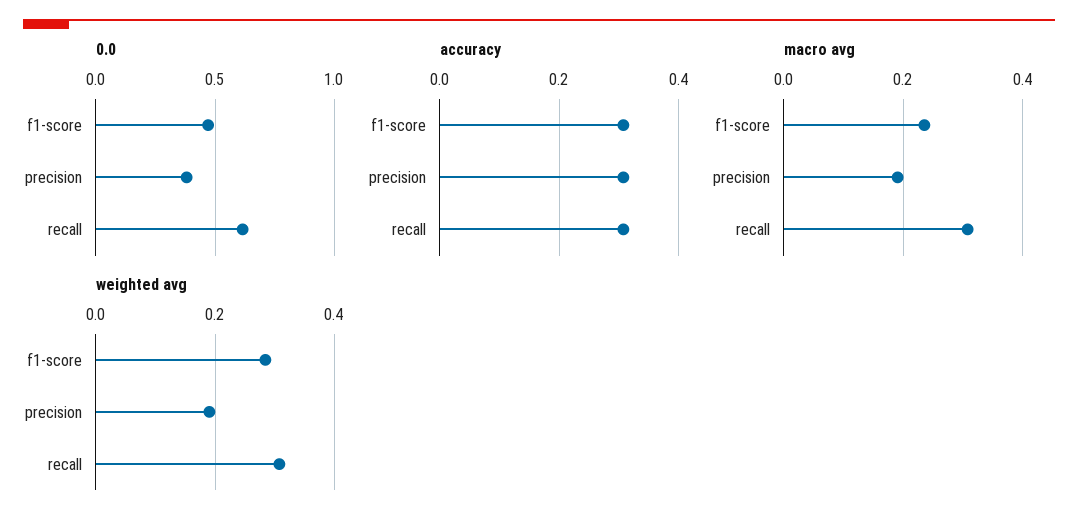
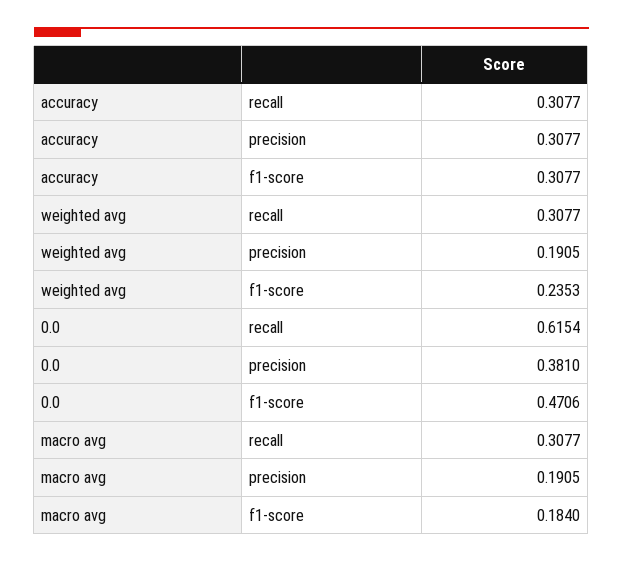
macro avg, f1-score: 0.24 -> 0.184
weighted avg, f1-score: 0.28 -> 0.2353

